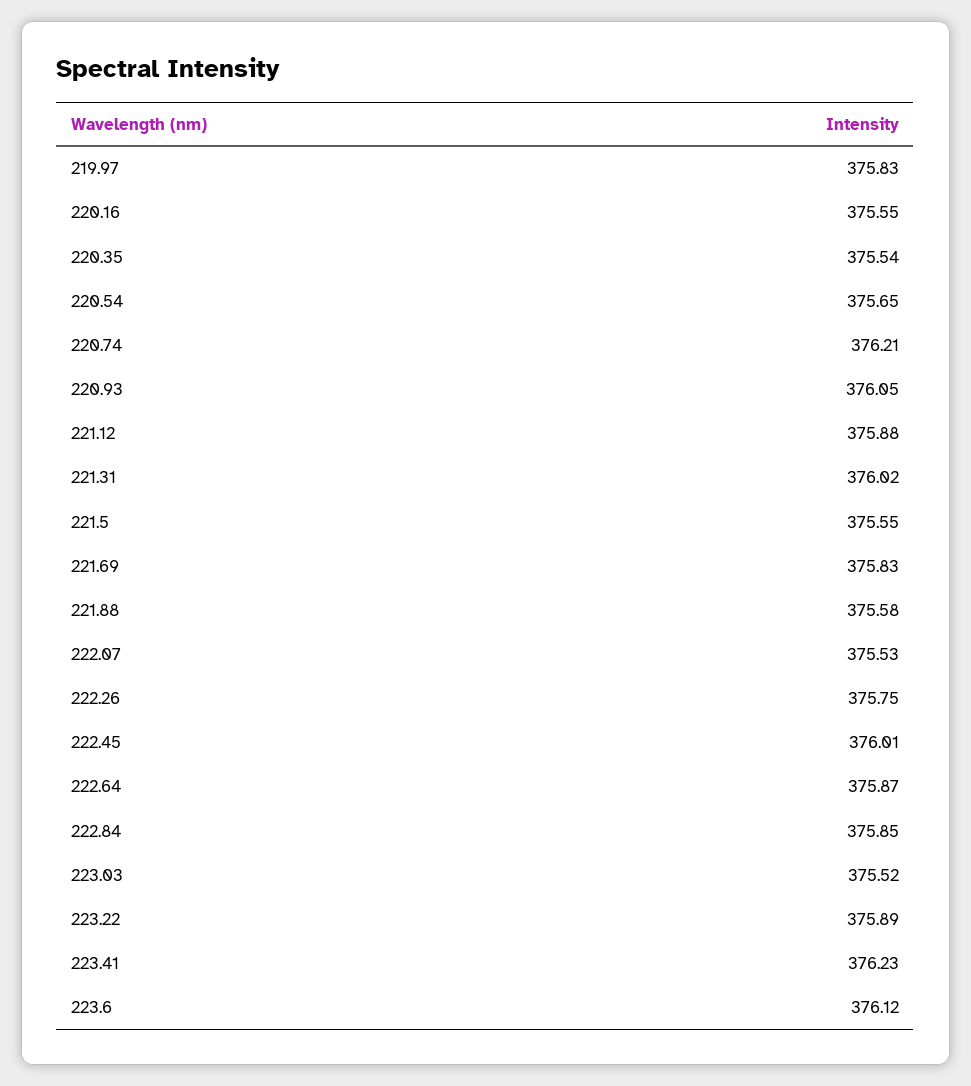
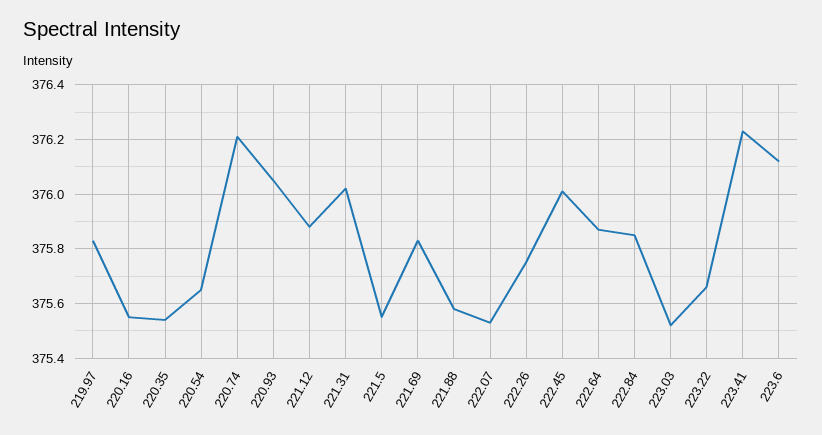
223.22: 375.89 -> 375.65

